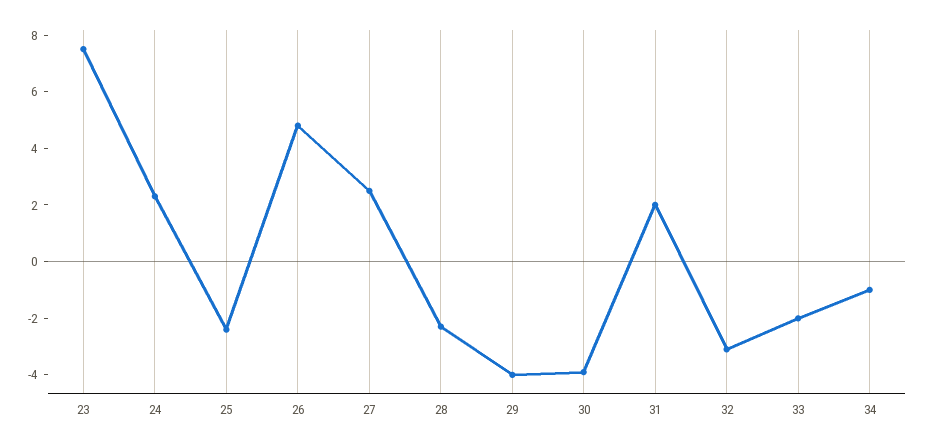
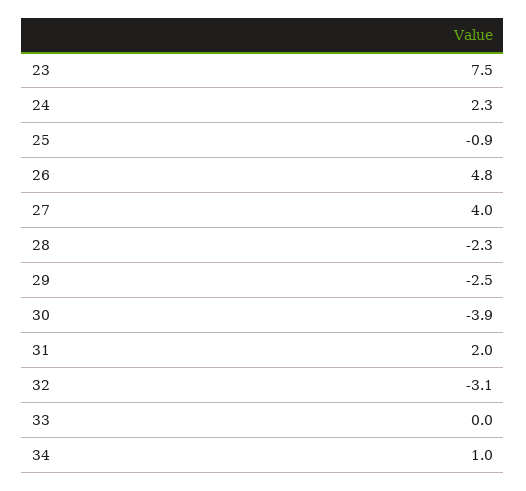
25: -2.5 -> -0.9
27: 2.5 -> 4
29: -4 -> -2.5
33: -2 -> 0
34: -1 -> 1

